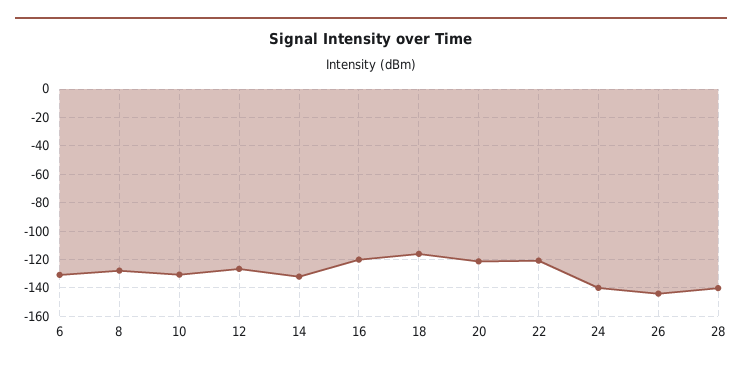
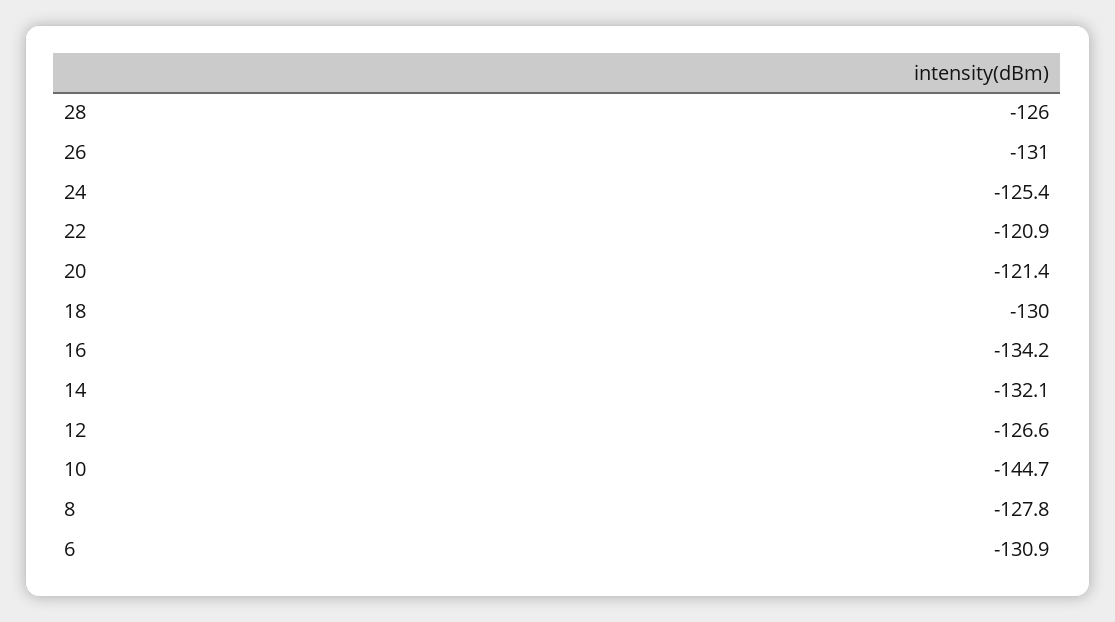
10: -130 -> -144.7
16: -120 -> -134.2
18: -115 -> -130
24: -140 -> -125.4
26: -145 -> -131
28: -140 -> -126

